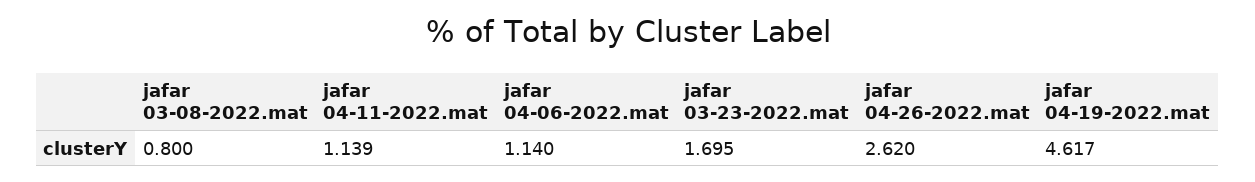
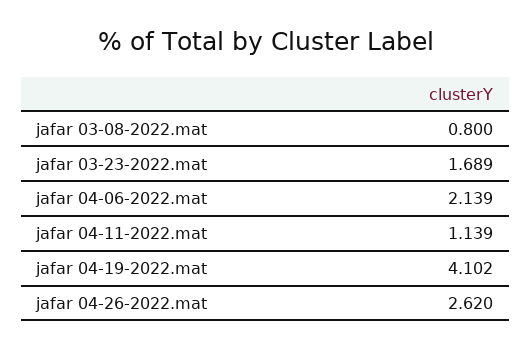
jafar 04-06-2022.mat: 1.14 -> 2.139
jafar 03-23-2022.mat: 1.695 -> 1.689
jafar 04-19-2022.mat: 4.617 -> 4.102

